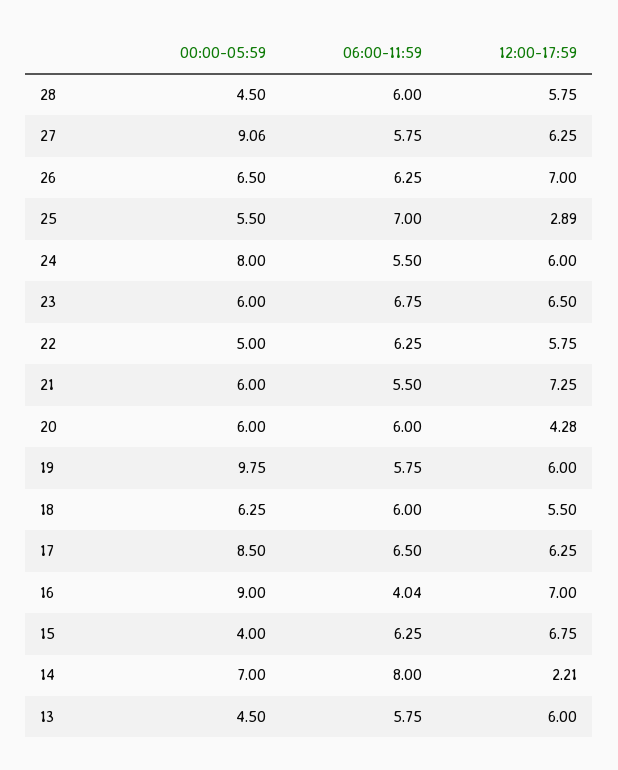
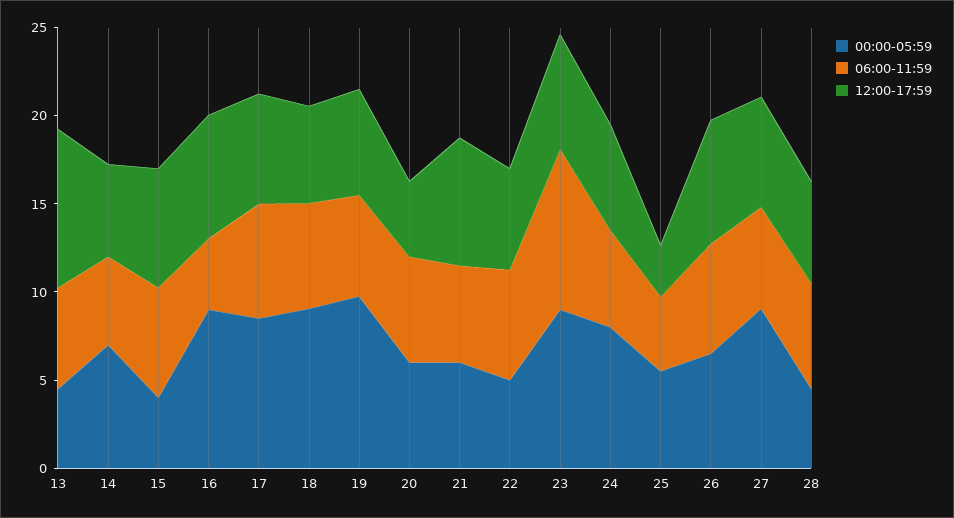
06:00-11:59, 25: 7 -> 4
00:00-05:59, 23: 6 -> 9
06:00-11:59, 23: 6.75 -> 9
00:00-05:59, 18: 6.25 -> 9
06:00-11:59, 14: 8 -> 5
12:00-17:59, 14: 2.21 -> 5
12:00-17:59, 13: 6 -> 9

